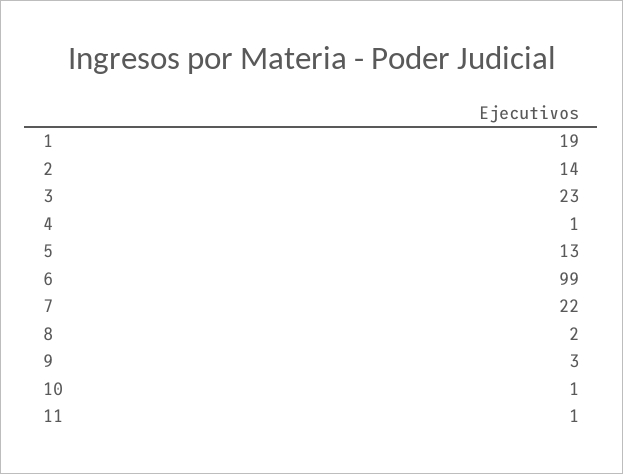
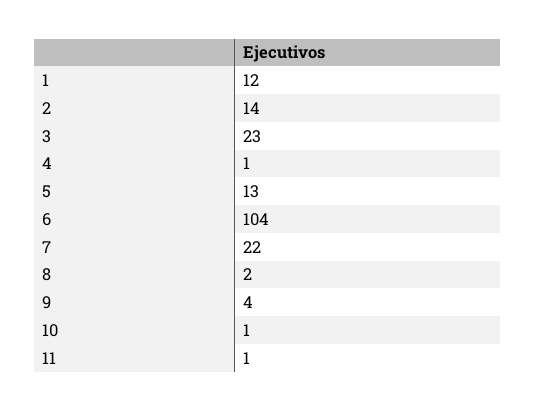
1: 19 -> 12
6: 99 -> 104
9: 3 -> 4

